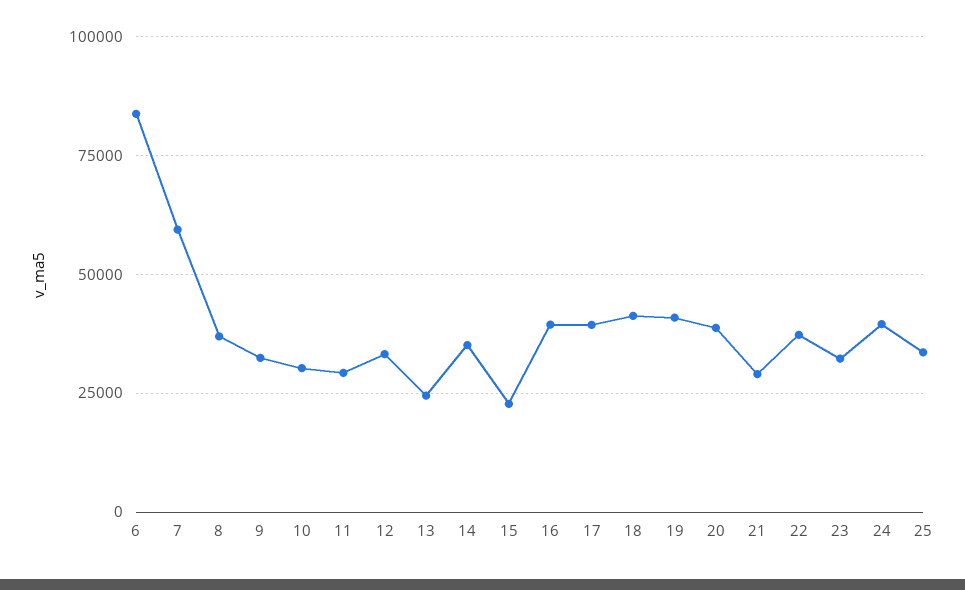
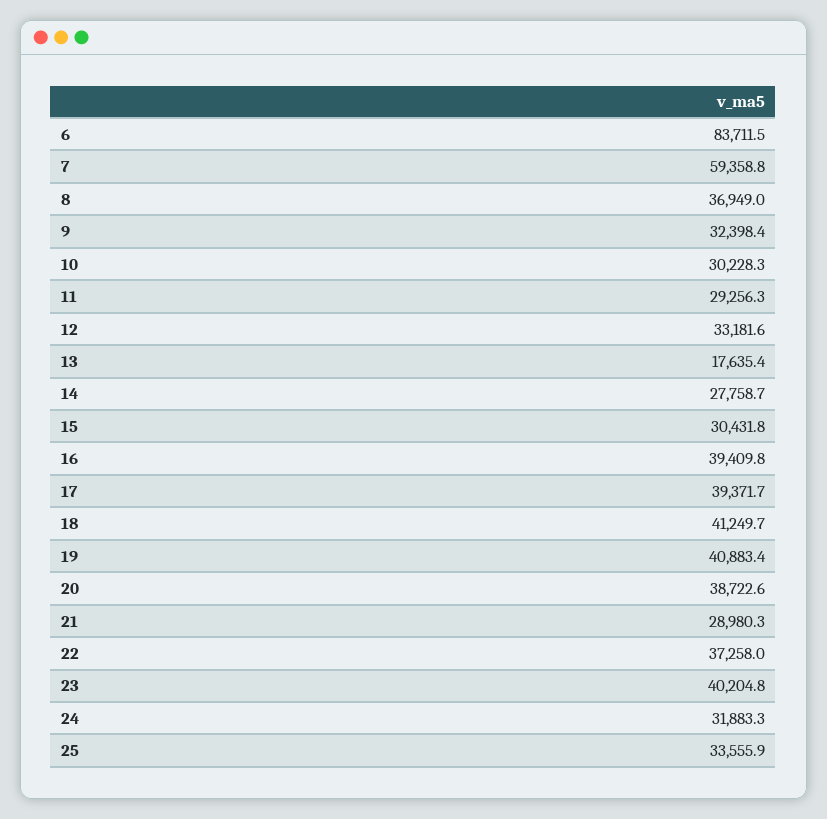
13: 25000 -> 17635.4
14: 35000 -> 27758.7
15: 22500 -> 30431.8
23: 32500 -> 40204.8
24: 40000 -> 31883.3

